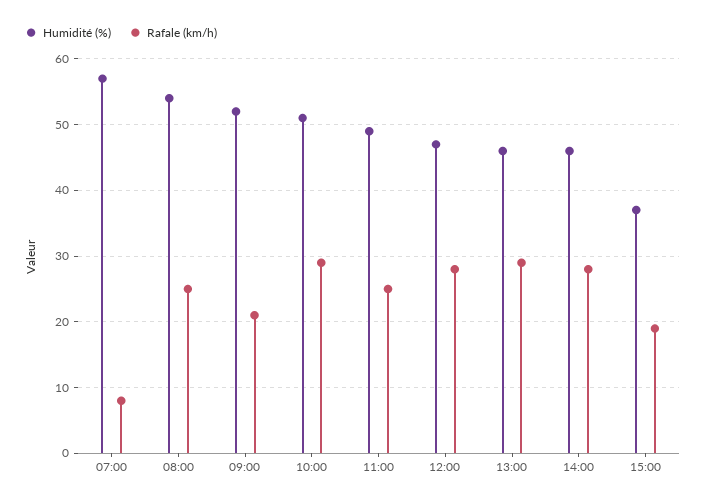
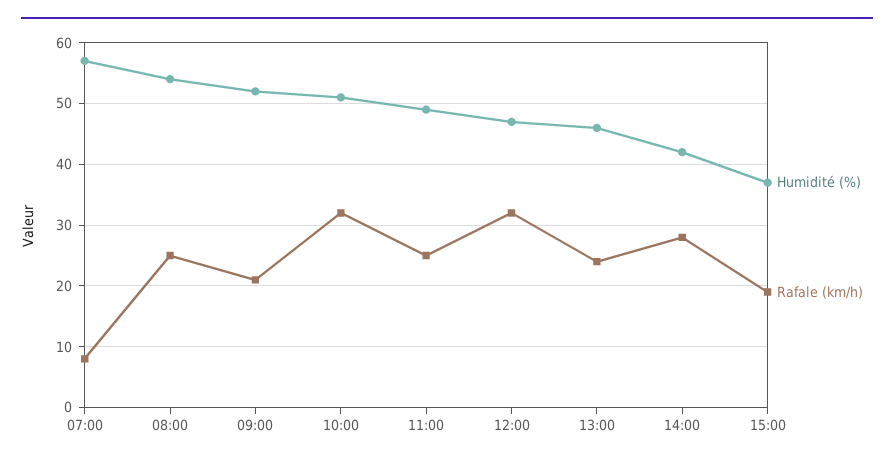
Rafale (km/h), 10:00: 29 -> 32
Rafale (km/h), 12:00: 28 -> 32
Rafale (km/h), 13:00: 29 -> 24
Humidité (%), 14:00: 46 -> 42

